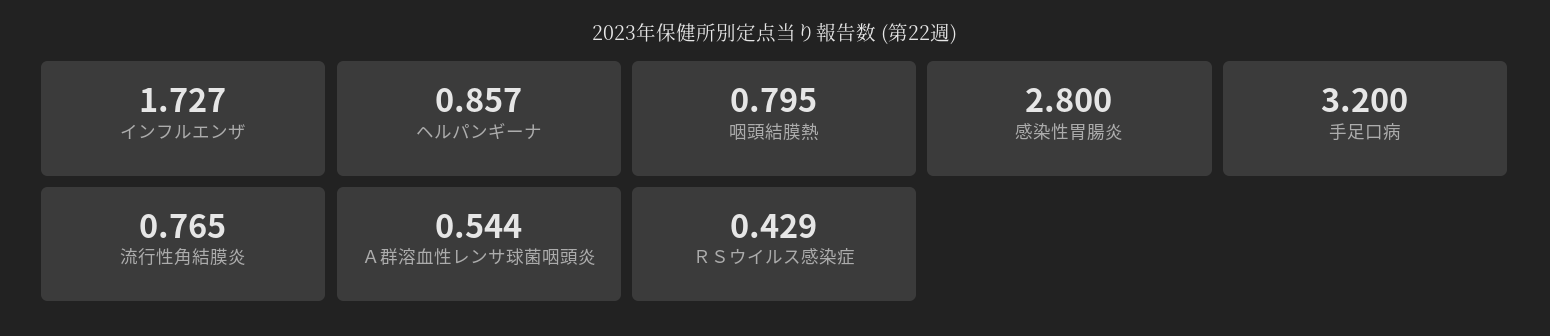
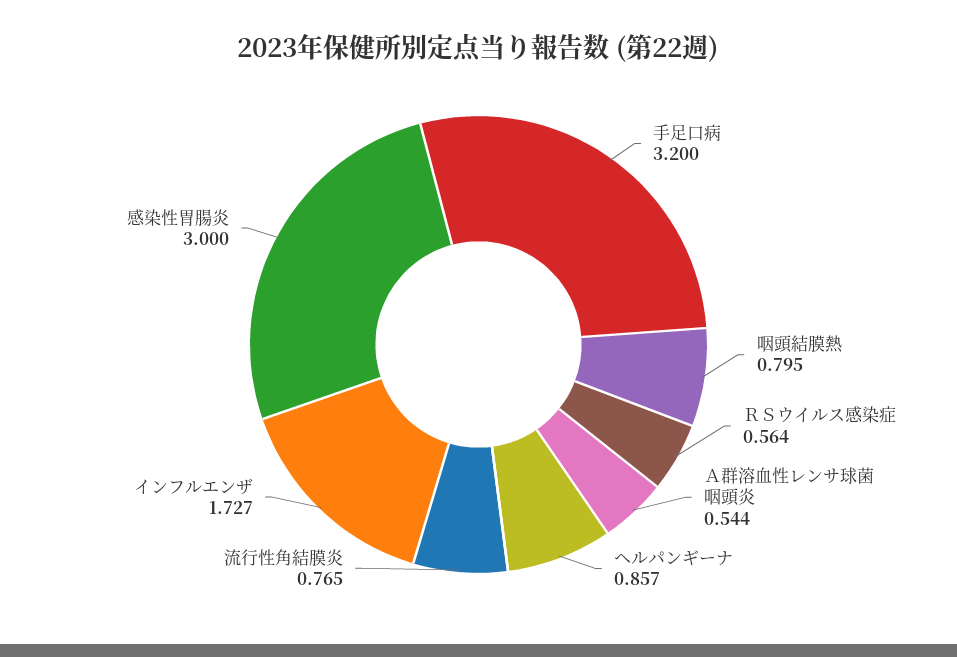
感染性胃腸炎: 2.8 -> 3
ＲＳウイルス感染症: 0.429 -> 0.564

